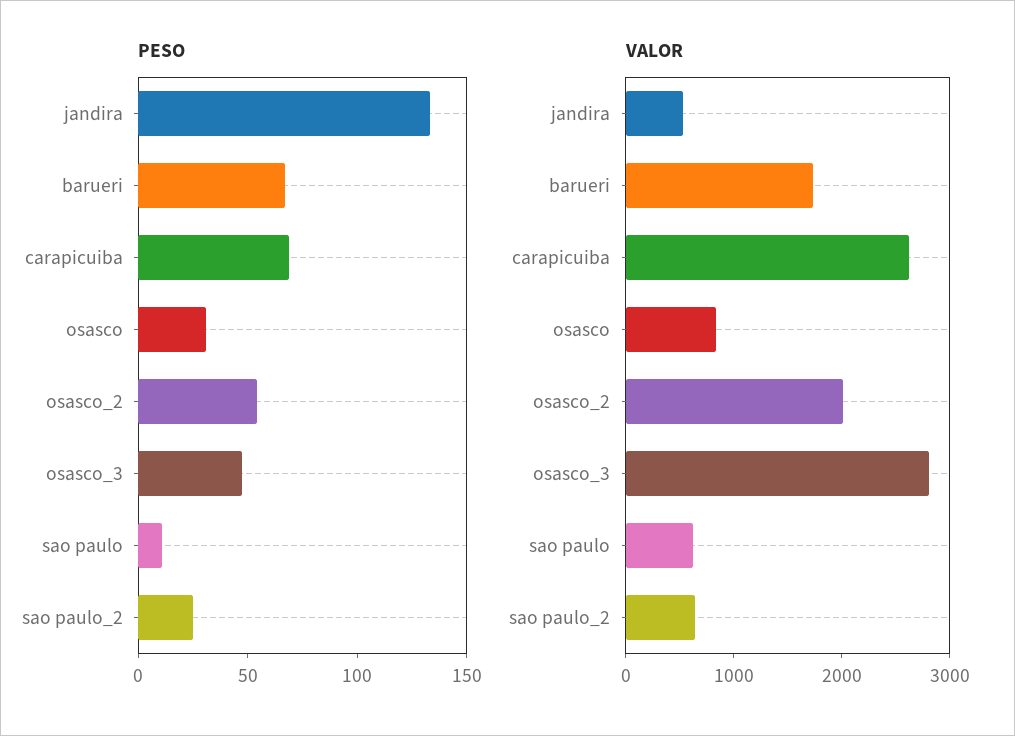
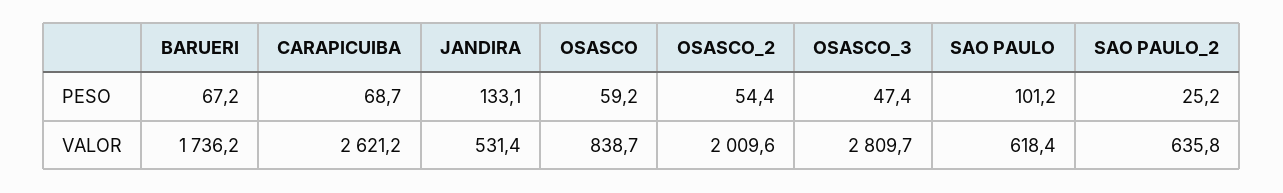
PESO, osasco: 30 -> 59.2
PESO, sao paulo: 10 -> 101.2

